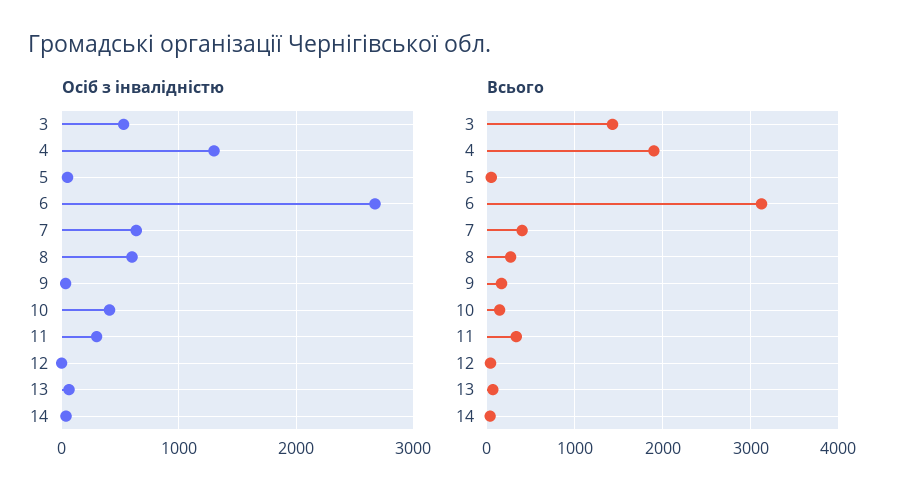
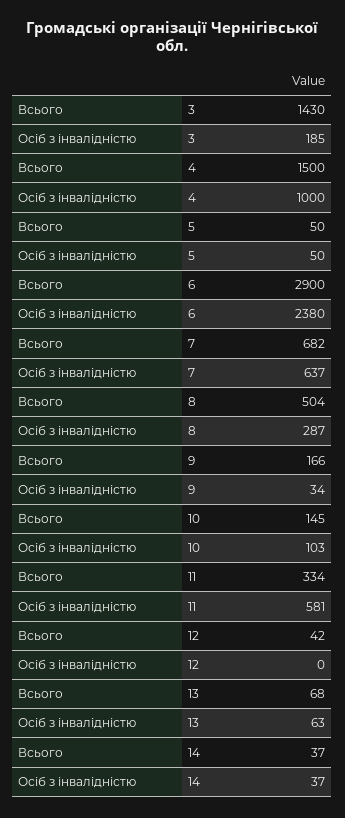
Осіб з інвалідністю, 3: 500 -> 185
Осіб з інвалідністю, 4: 1300 -> 1000
Осіб з інвалідністю, 6: 2700 -> 2380
Осіб з інвалідністю, 8: 600 -> 287
Осіб з інвалідністю, 10: 400 -> 103
Осіб з інвалідністю, 11: 300 -> 581
Всього, 4: 1900 -> 1500
Всього, 6: 3100 -> 2900
Всього, 7: 400 -> 682
Всього, 8: 300 -> 504

